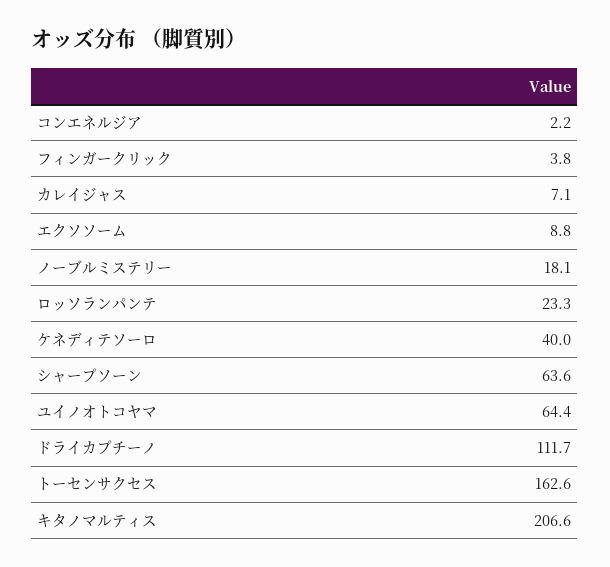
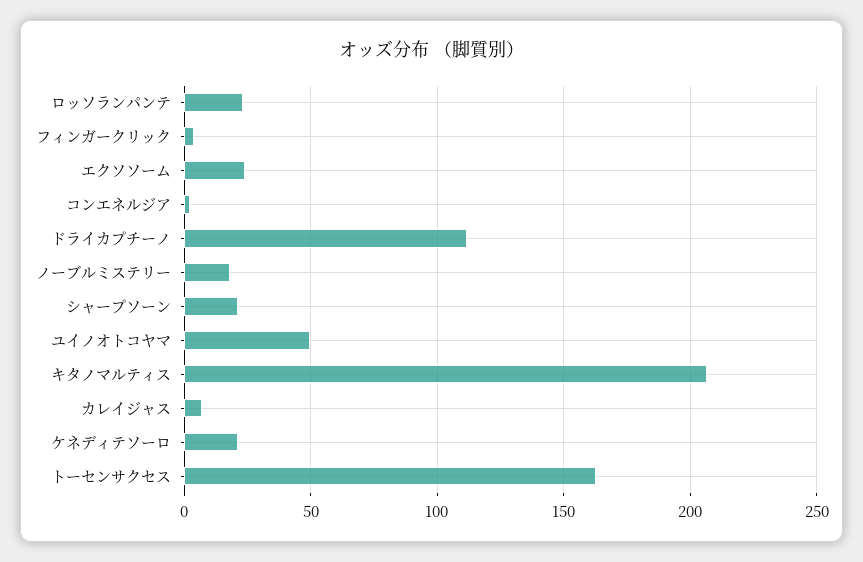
エクソソーム: 8.8 -> 25
ケネディテソーロ: 40 -> 20
シャープソーン: 63.6 -> 20
ユイノオトコヤマ: 64.4 -> 50

